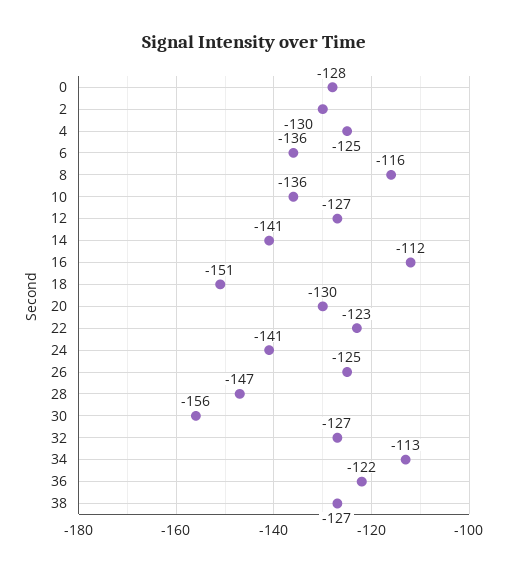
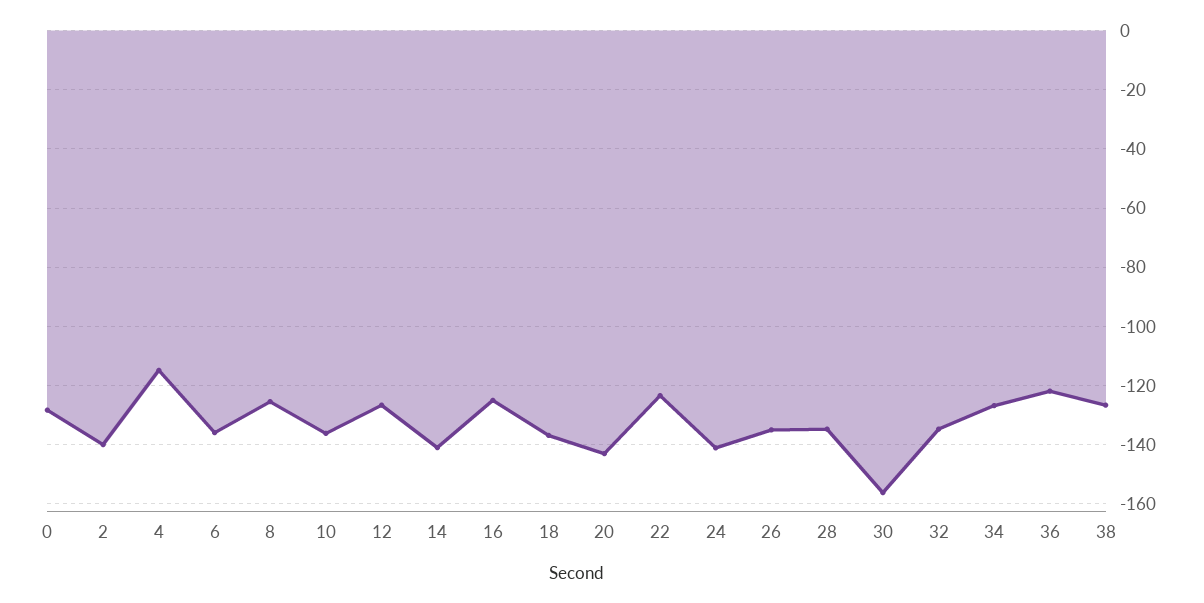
2: -130 -> -140
4: -125 -> -115
8: -116 -> -125
16: -112 -> -125
18: -151 -> -137.5
20: -130 -> -142.5
26: -125 -> -135
28: -147 -> -135
32: -127 -> -135
34: -113 -> -127.5

